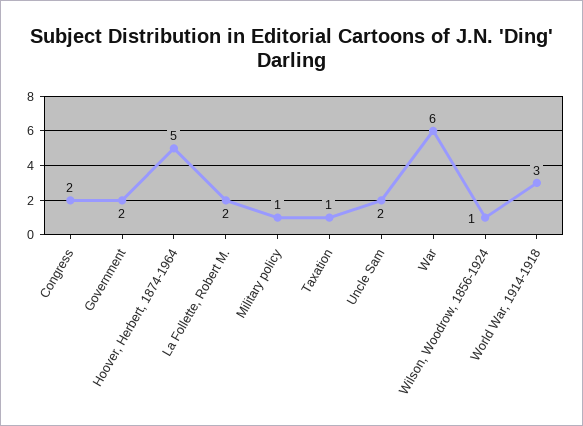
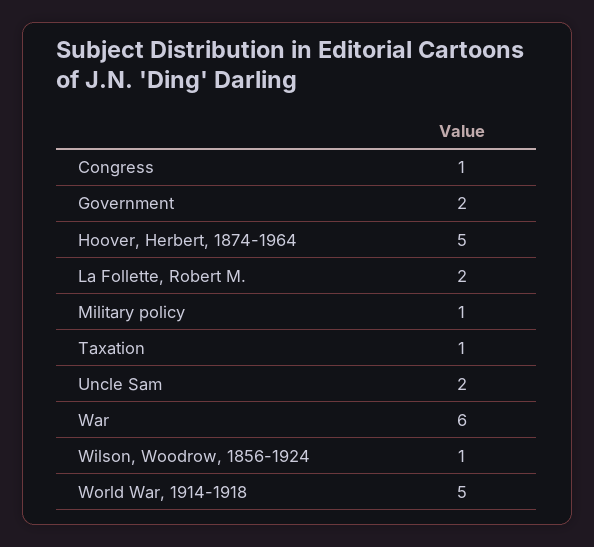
Congress: 2 -> 1
World War, 1914-1918: 3 -> 5

